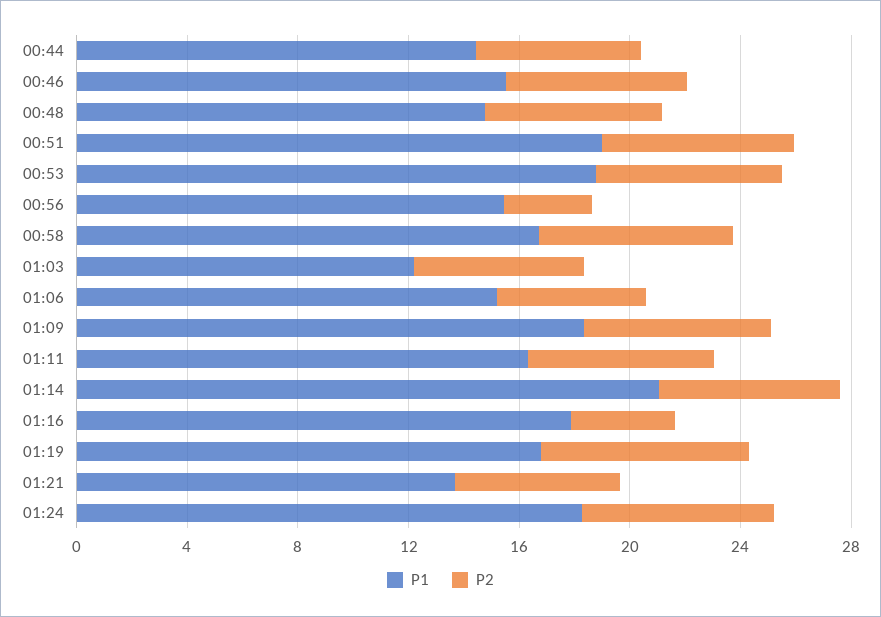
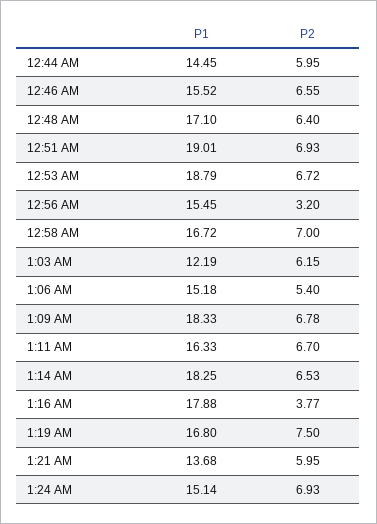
P1, 00:48: 15 -> 17.1
P1, 01:14: 21 -> 18.25
P1, 01:24: 18 -> 15.14

